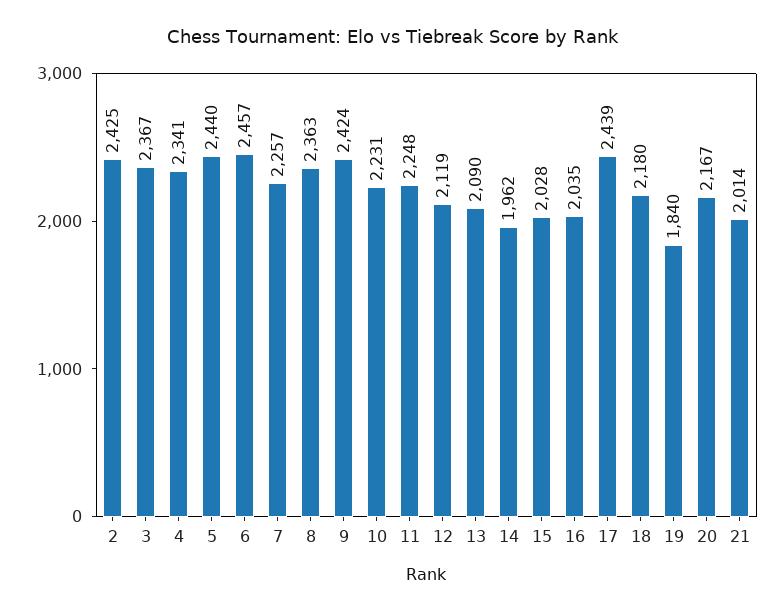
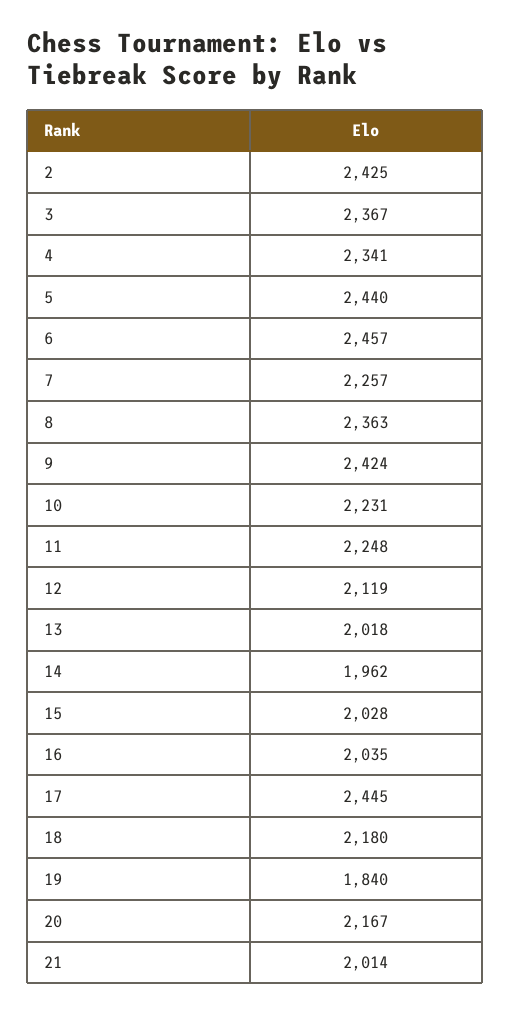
13: 2090 -> 2018
17: 2439 -> 2445

